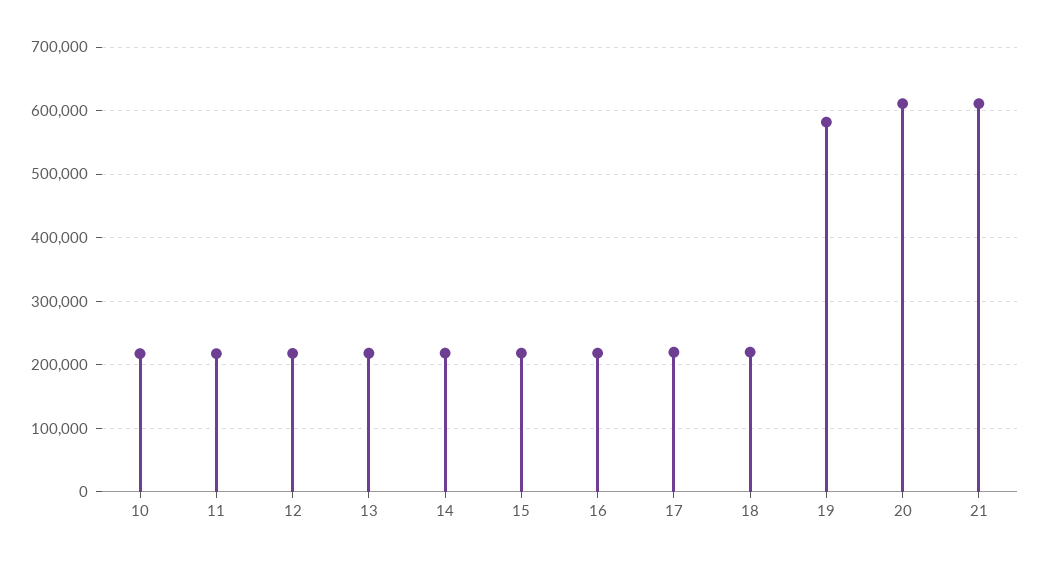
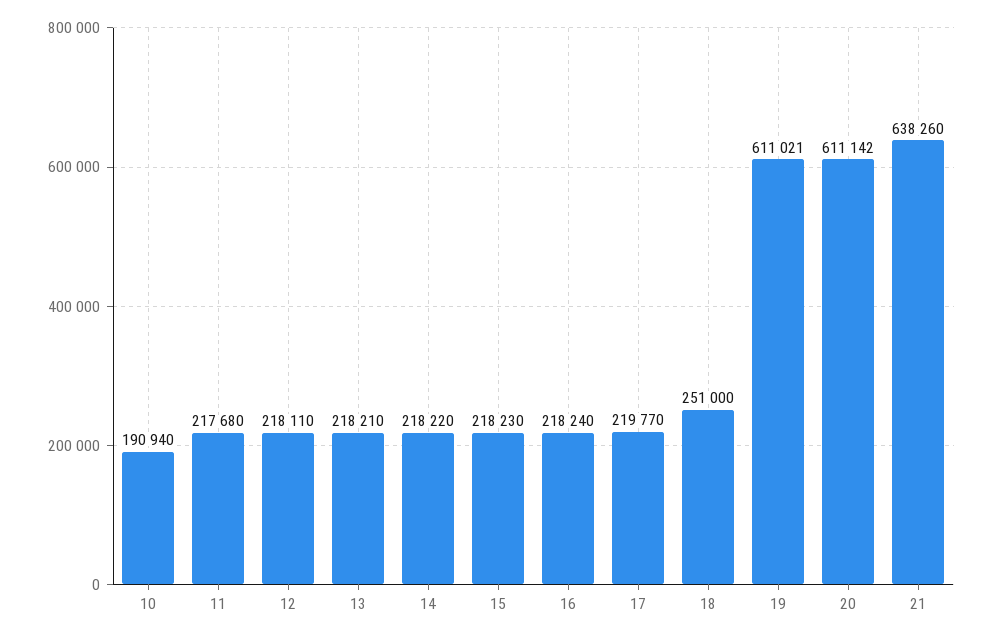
10: 220000 -> 190940
18: 220000 -> 251000
19: 580000 -> 611021
21: 610000 -> 638260

